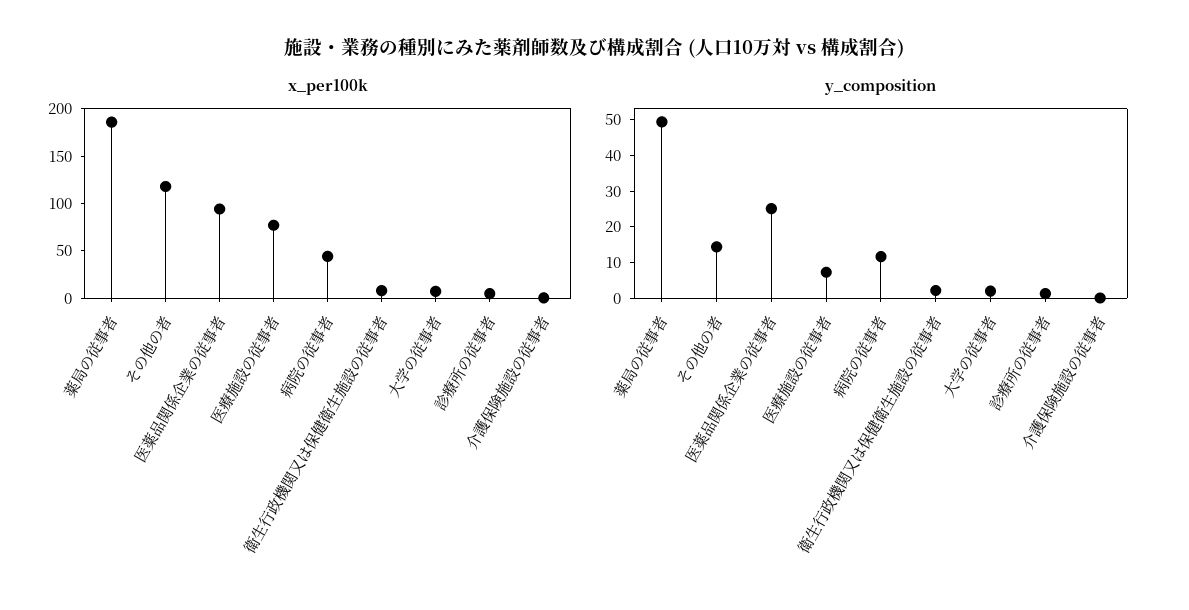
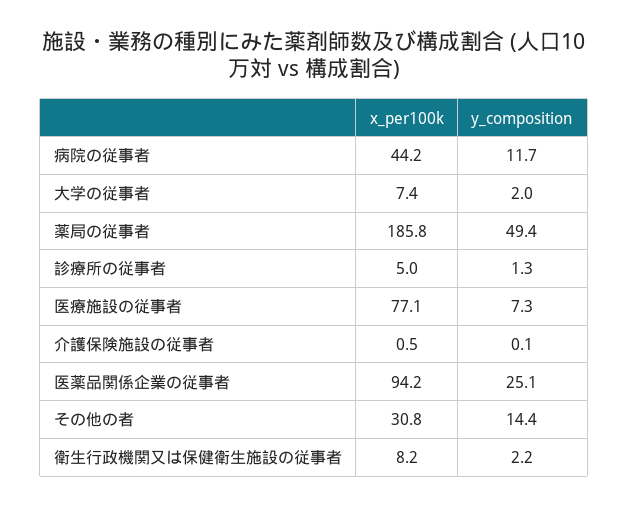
x_per100k, その他の者: 120 -> 30.8

